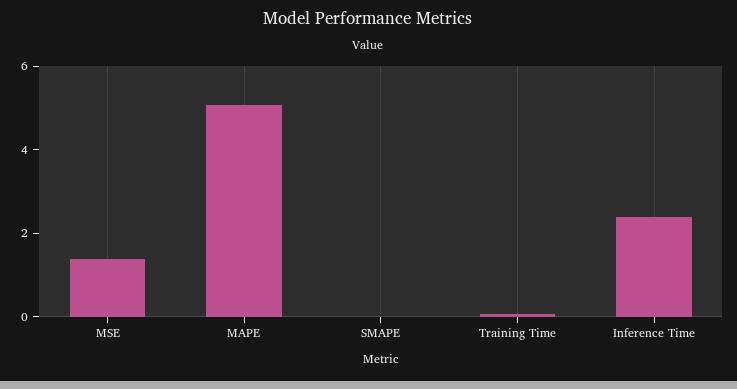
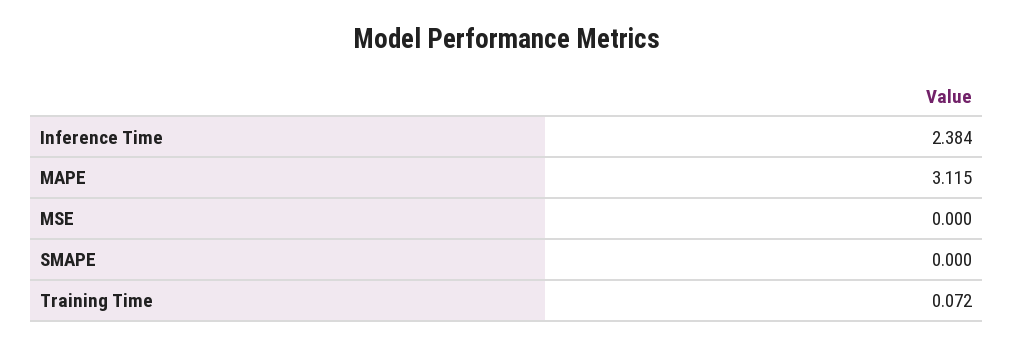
MSE: 1.5 -> 0
MAPE: 5 -> 3.115

